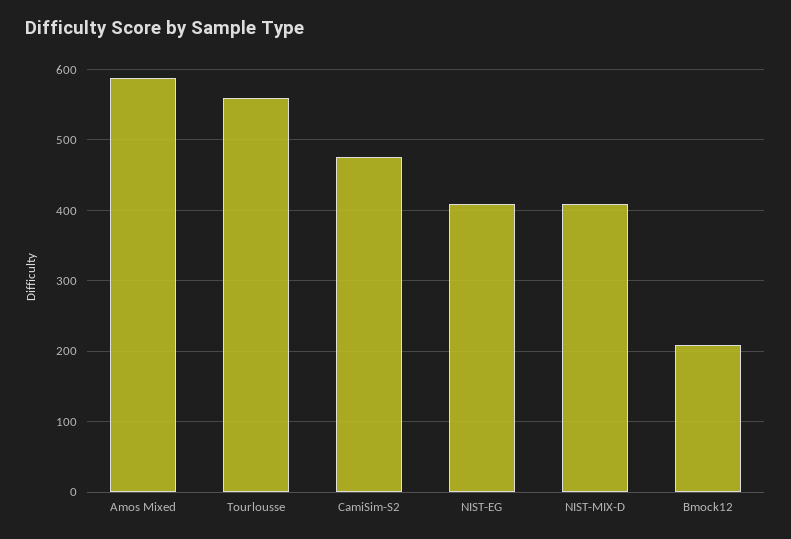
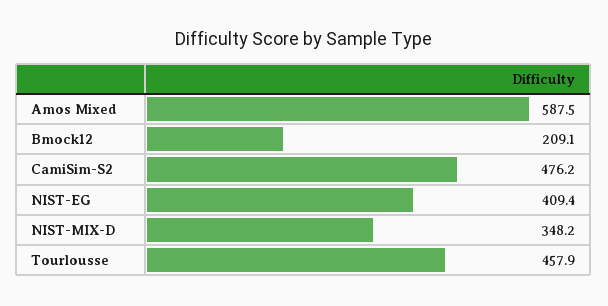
Tourlousse: 560 -> 457.9
NIST-MIX-D: 410 -> 348.2

